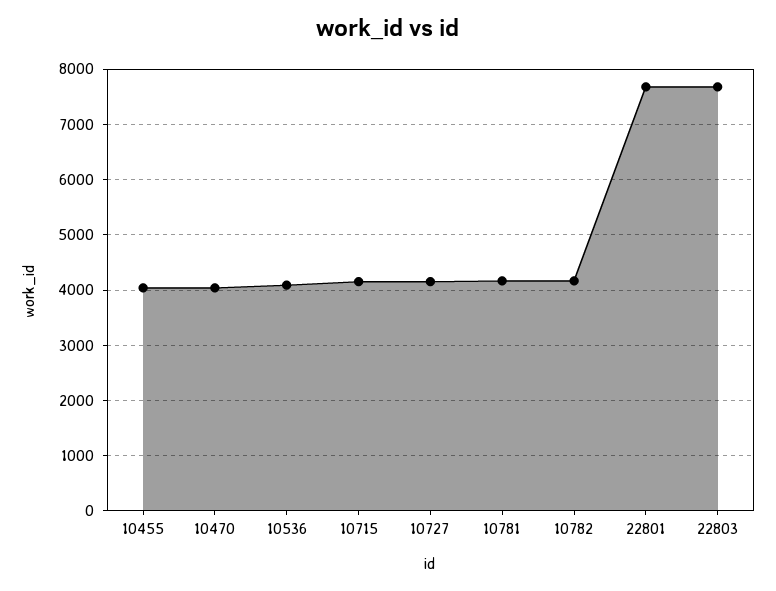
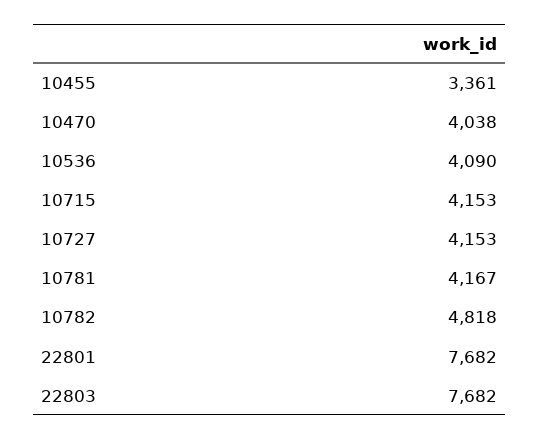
10455: 4000 -> 3361
10782: 4200 -> 4818

